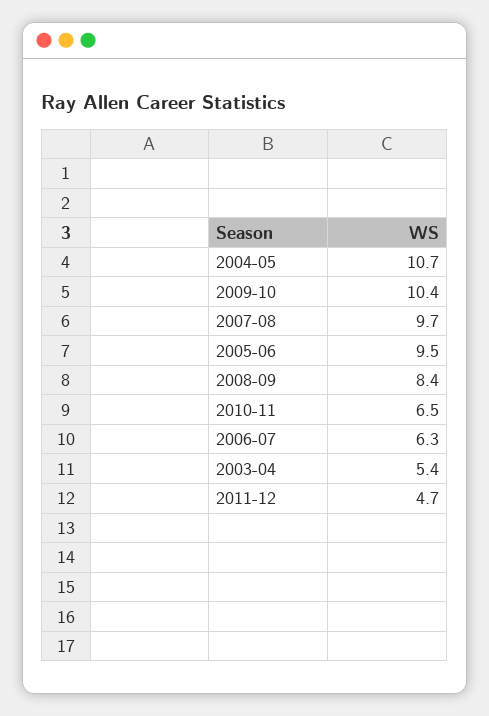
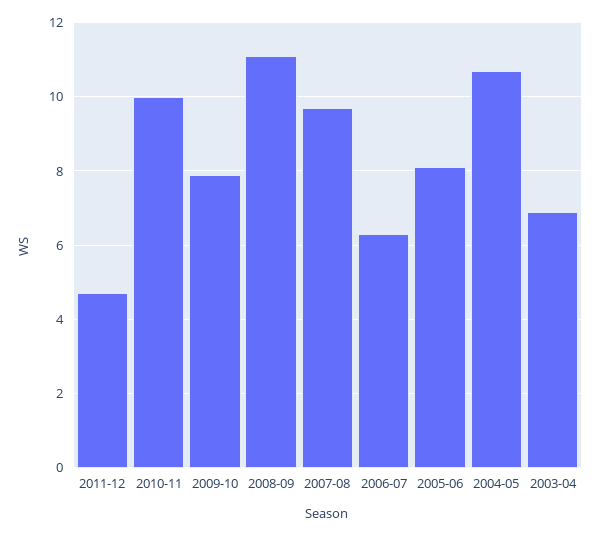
2009-10: 10.4 -> 8
2005-06: 9.5 -> 8
2008-09: 8.4 -> 11
2010-11: 6.5 -> 10
2003-04: 5.4 -> 7

